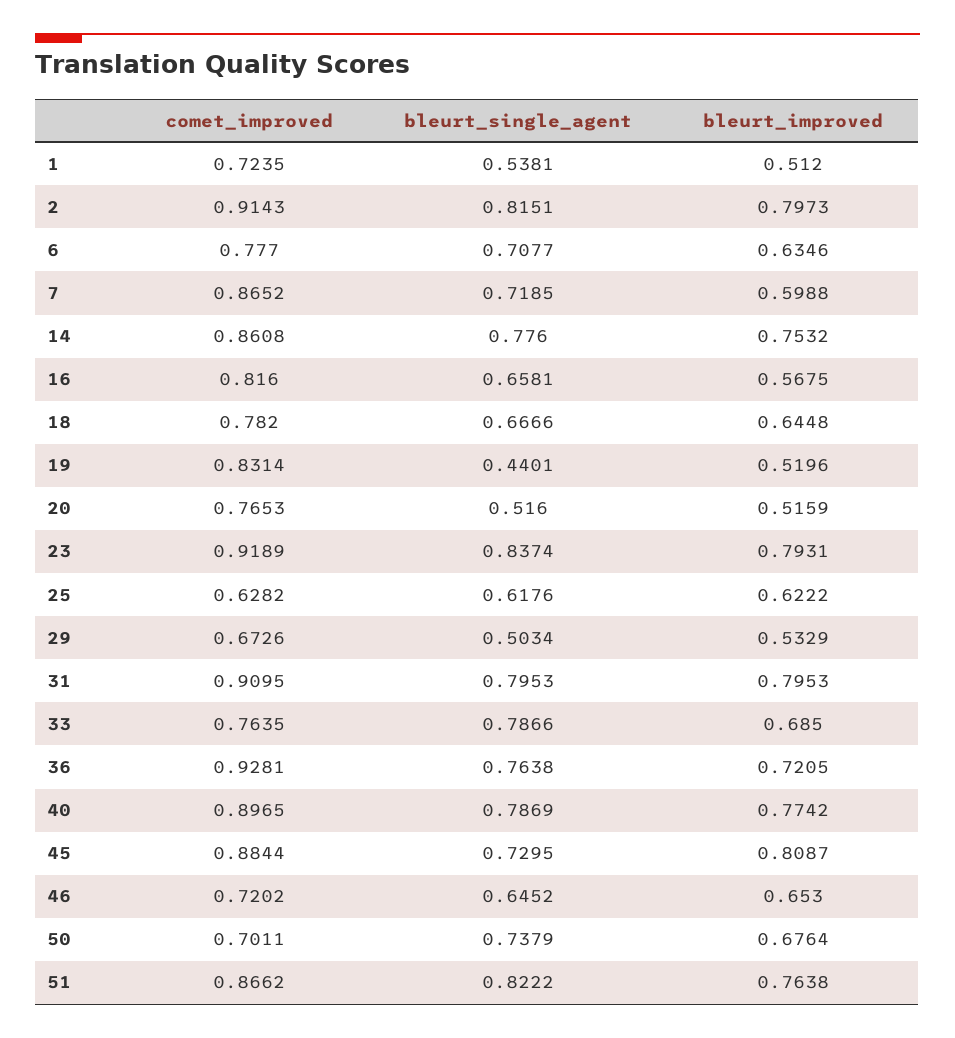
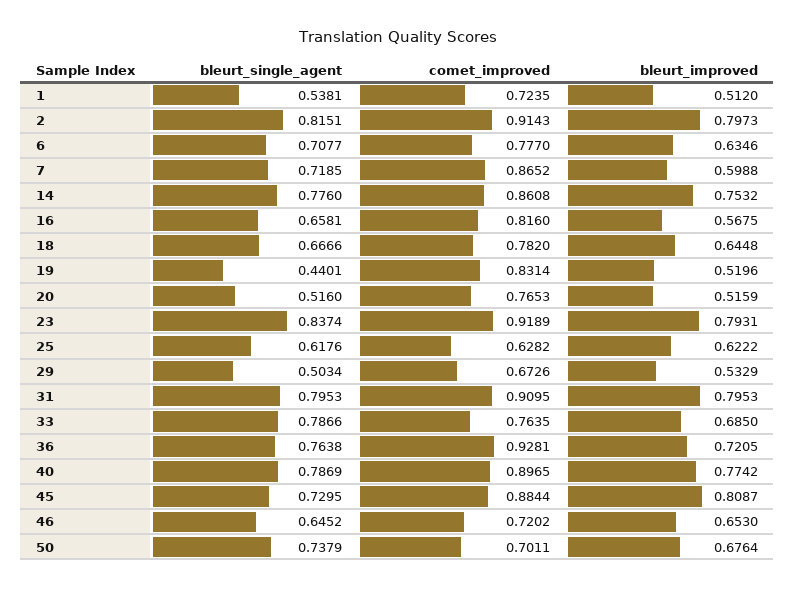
comet_improved, 51: 0.8662 -> none
bleurt_single_agent, 51: 0.8222 -> none
bleurt_improved, 51: 0.7638 -> none

